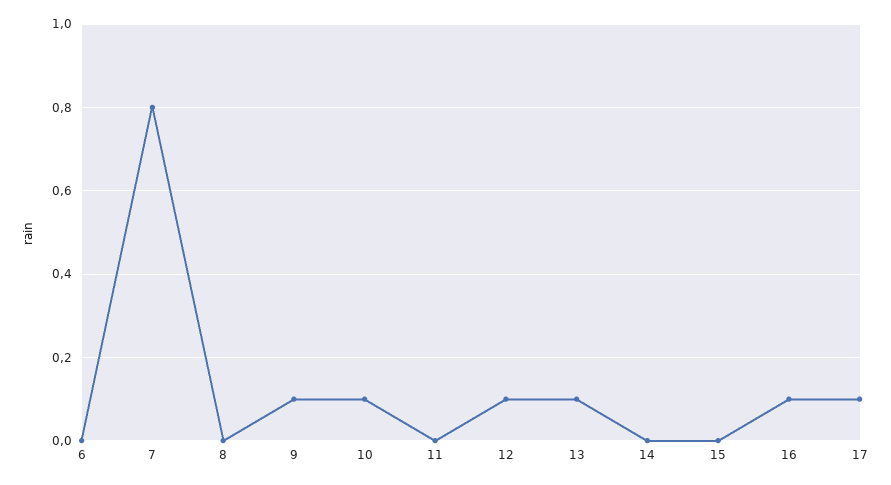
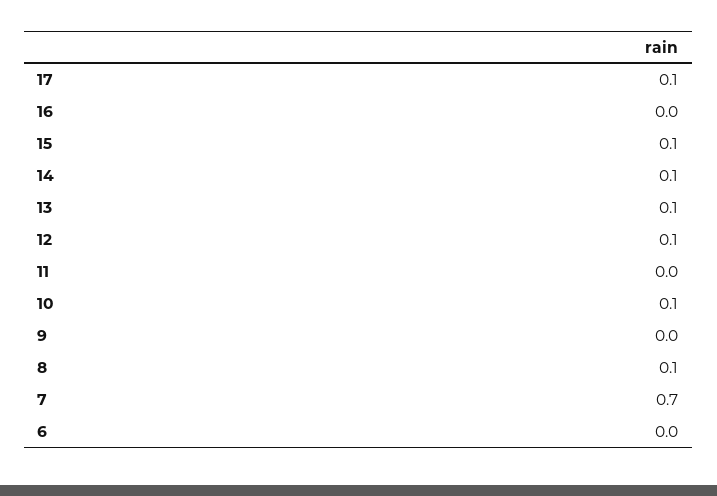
7: 0.8 -> 0.7
8: 0 -> 0.1
9: 0.1 -> 0
14: 0 -> 0.1
15: 0 -> 0.1
16: 0.1 -> 0

